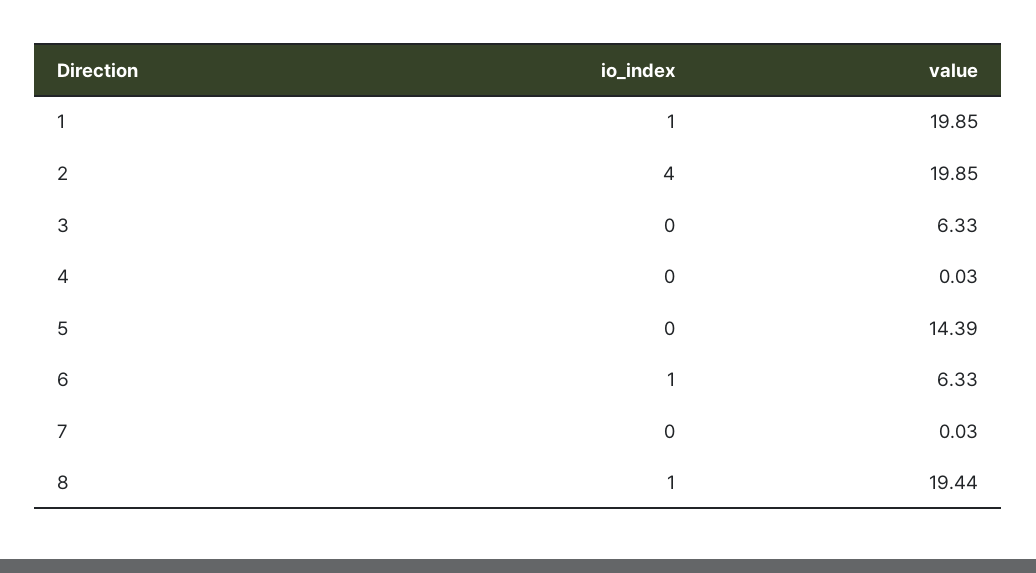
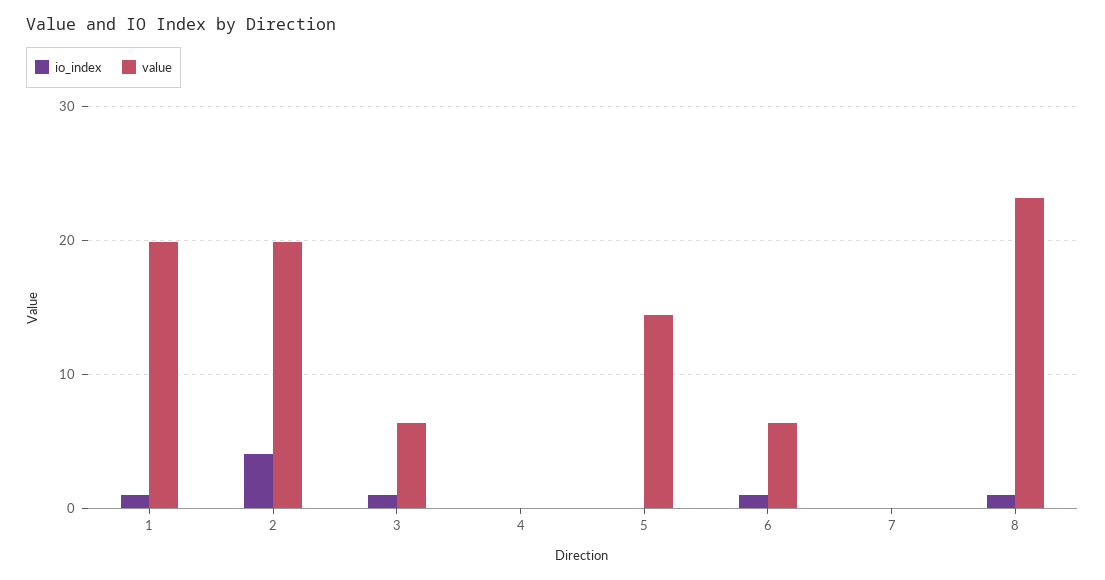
io_index, 3: 0 -> 1
value, 8: 19.44 -> 23

